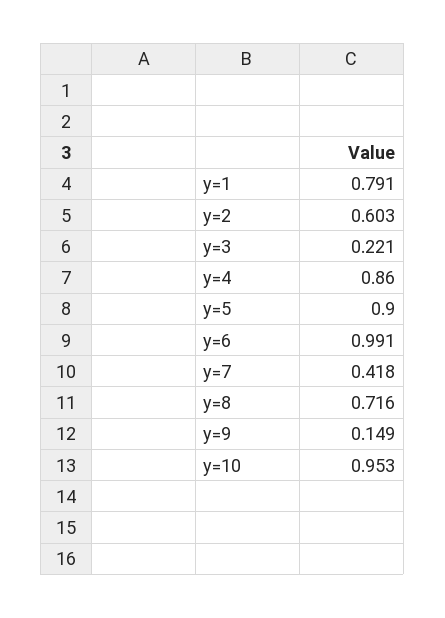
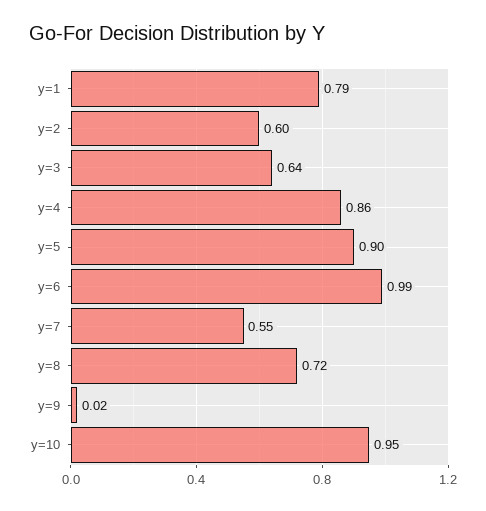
y=3: 0.221 -> 0.64
y=7: 0.418 -> 0.55
y=9: 0.149 -> 0.02

